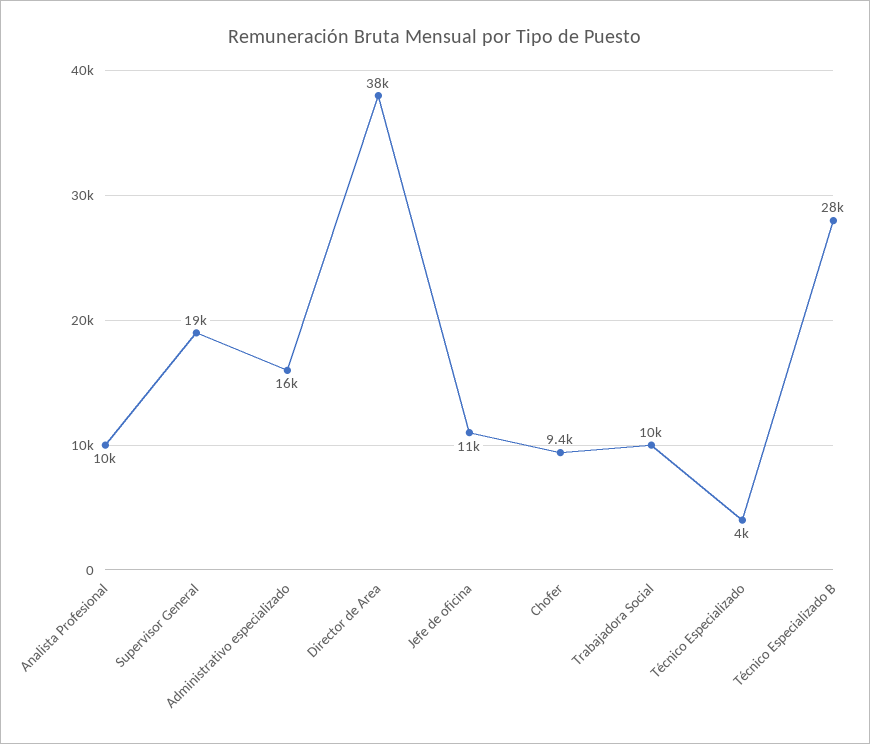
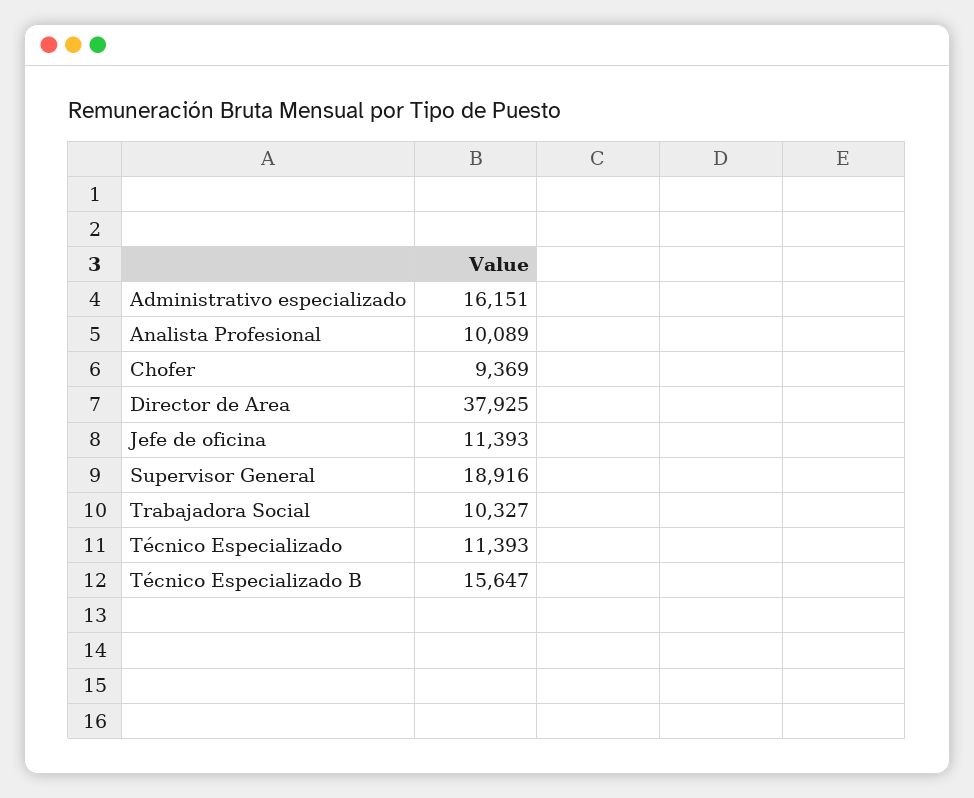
Técnico Especializado: 4000 -> 11393
Técnico Especializado B: 28000 -> 15647

